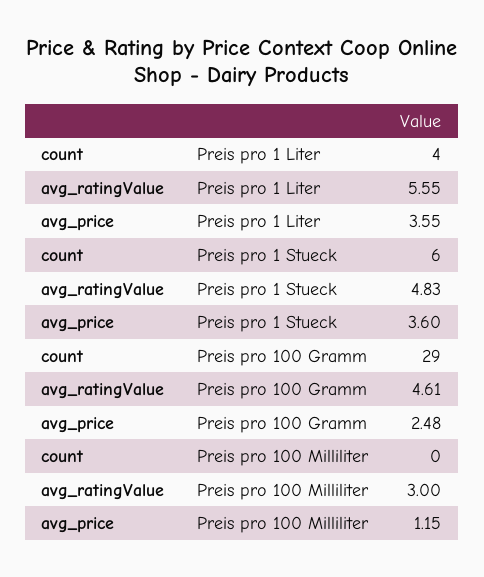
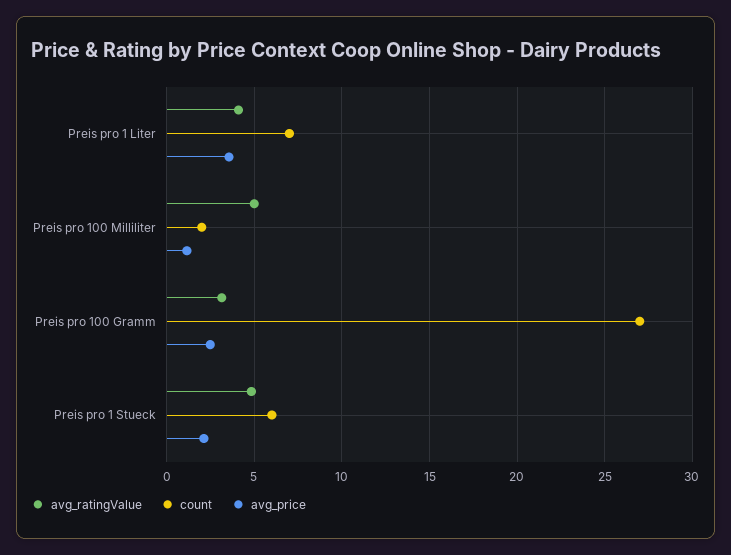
count, Preis pro 1 Liter: 4 -> 7
avg_ratingValue, Preis pro 1 Liter: 5.55 -> 4
avg_price, Preis pro 1 Stueck: 3.6 -> 2
count, Preis pro 100 Gramm: 29 -> 27
avg_ratingValue, Preis pro 100 Gramm: 4.61 -> 3
count, Preis pro 100 Milliliter: 0 -> 2
avg_ratingValue, Preis pro 100 Milliliter: 3 -> 5

